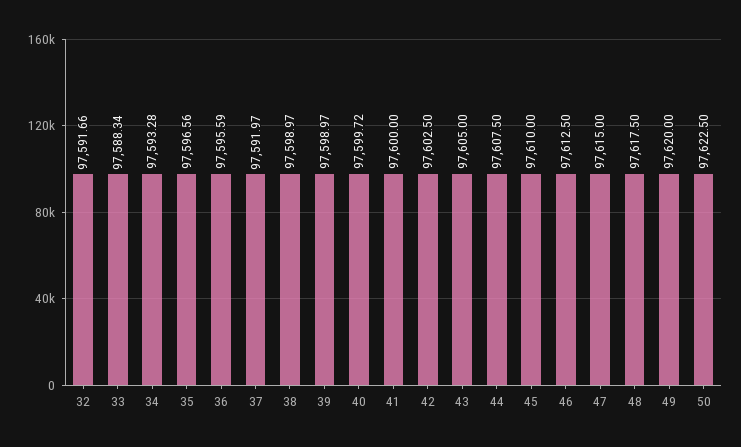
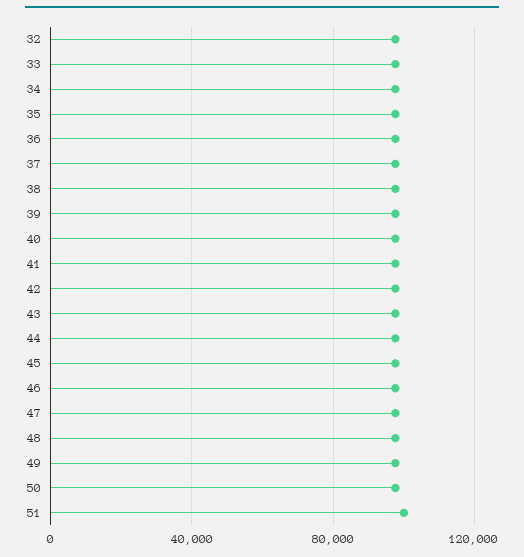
51: none -> 100000

